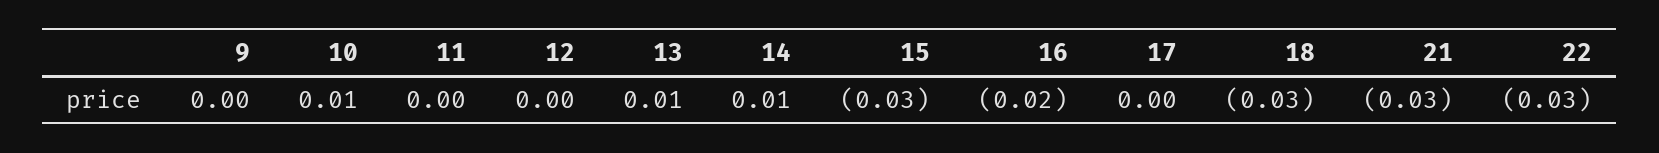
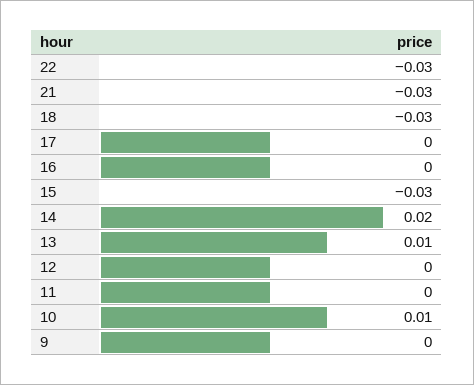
14: 0.01 -> 0.02
16: -0.02 -> 0

